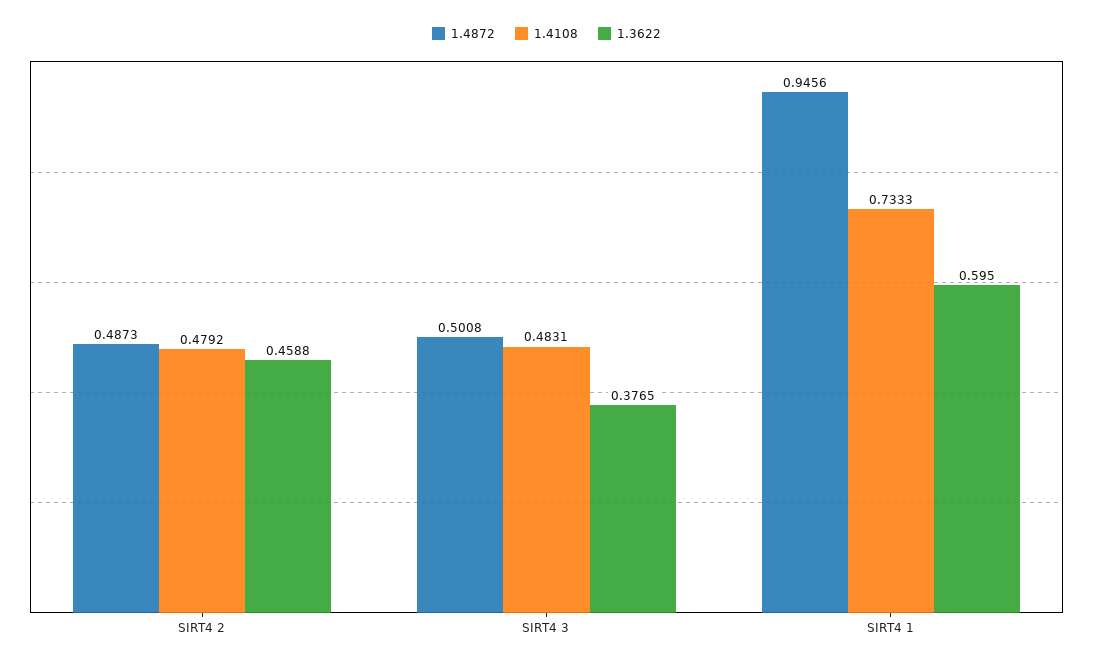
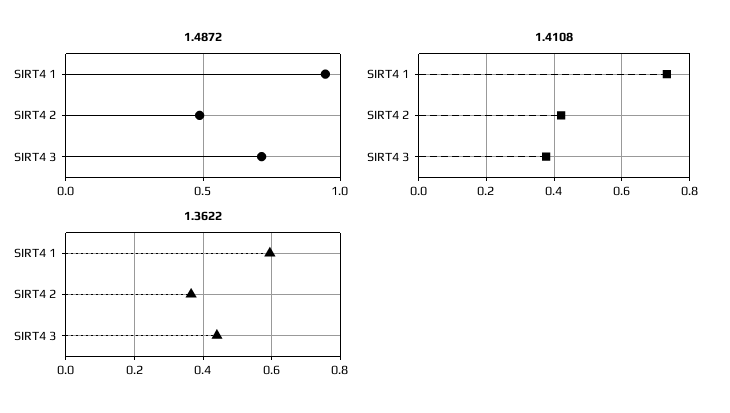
1.4108, SIRT4 2: 0.4792 -> 0.42
1.3622, SIRT4 2: 0.4588 -> 0.36
1.4872, SIRT4 3: 0.5008 -> 0.7
1.4108, SIRT4 3: 0.4831 -> 0.38
1.3622, SIRT4 3: 0.3765 -> 0.44

